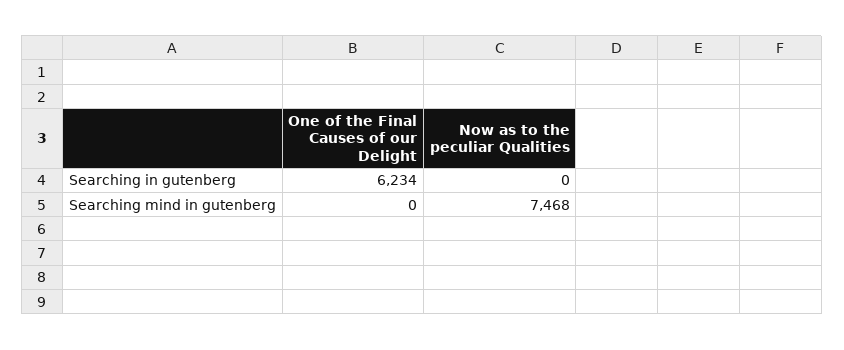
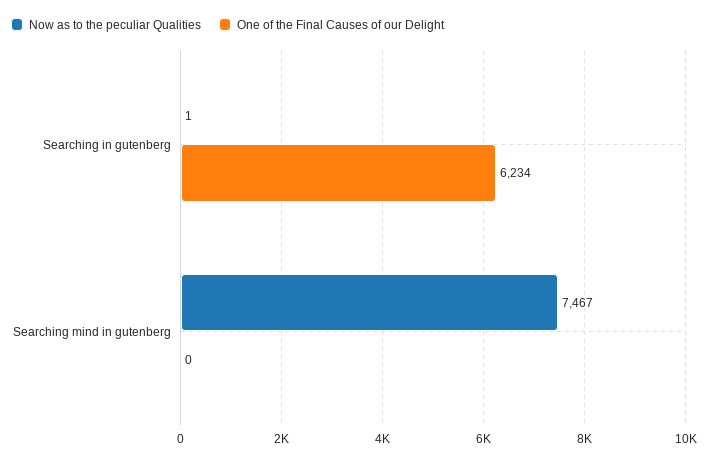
Now as to the peculiar Qualities, Searching in gutenberg: 0 -> 1
Now as to the peculiar Qualities, Searching mind in gutenberg: 7468 -> 7467

